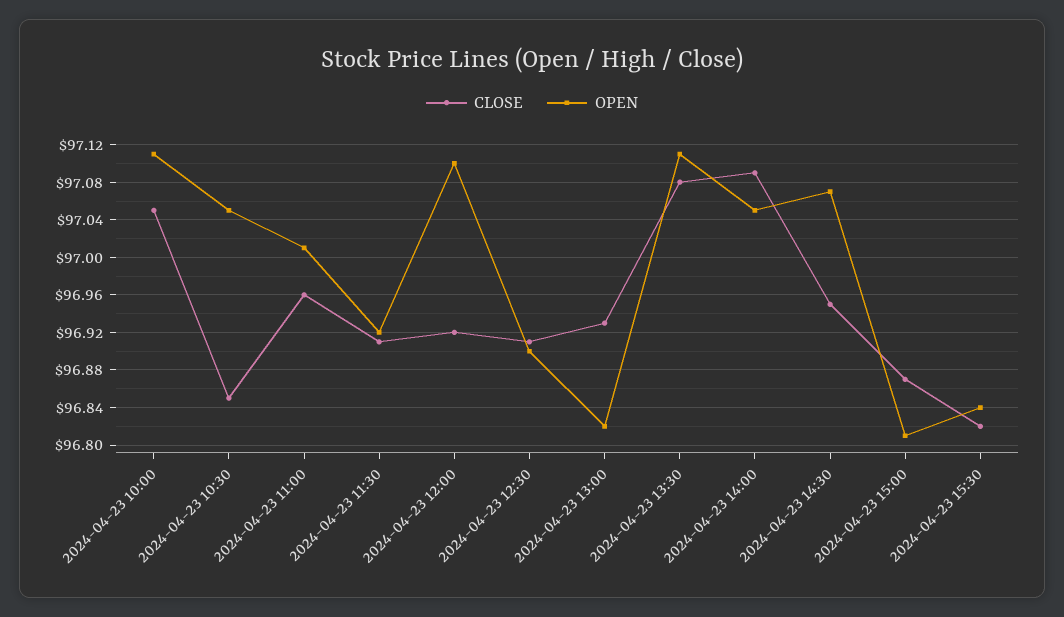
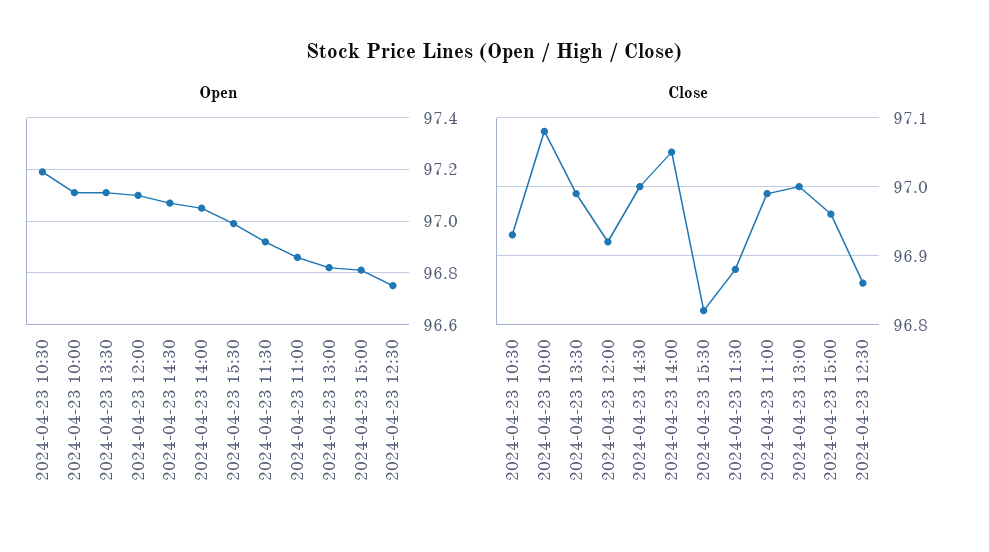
CLOSE, 2024-04-23 10:00: 97.05 -> 97.08
CLOSE, 2024-04-23 10:30: 96.85 -> 96.93
OPEN, 2024-04-23 10:30: 97.05 -> 97.2
CLOSE, 2024-04-23 11:00: 96.96 -> 96.99
OPEN, 2024-04-23 11:00: 97.01 -> 96.85
CLOSE, 2024-04-23 11:30: 96.91 -> 96.88
CLOSE, 2024-04-23 12:30: 96.91 -> 96.86
OPEN, 2024-04-23 12:30: 96.9 -> 96.75
CLOSE, 2024-04-23 13:00: 96.93 -> 97
CLOSE, 2024-04-23 13:30: 97.08 -> 96.99
CLOSE, 2024-04-23 14:00: 97.09 -> 97.05
CLOSE, 2024-04-23 14:30: 96.95 -> 97
CLOSE, 2024-04-23 15:00: 96.87 -> 96.96
OPEN, 2024-04-23 15:30: 96.84 -> 97

